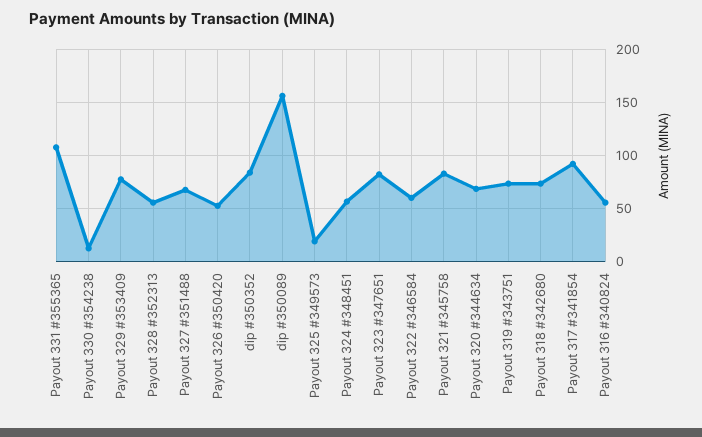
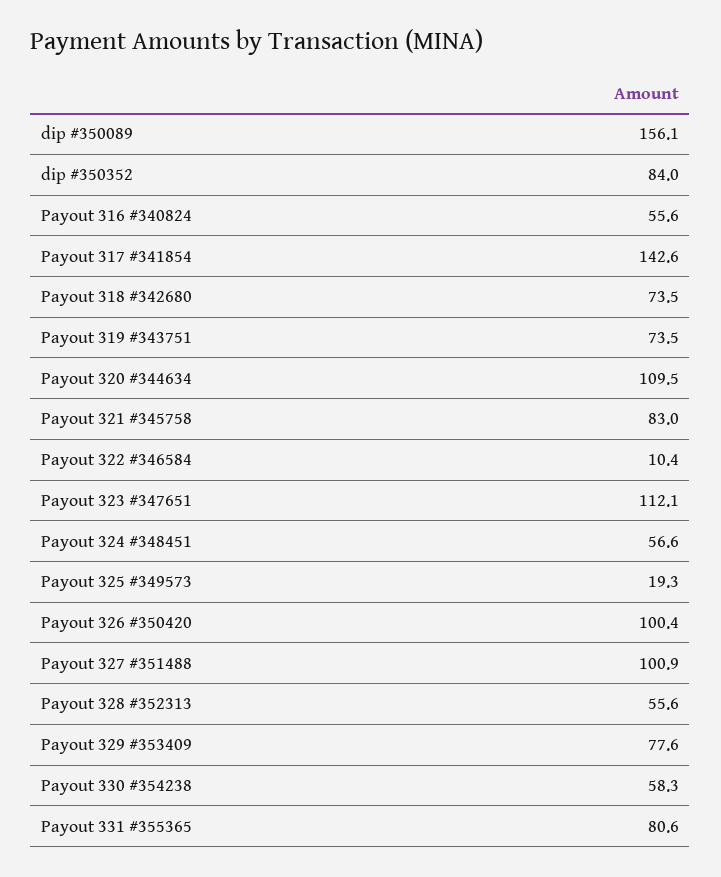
Payout 331 #355365: 110 -> 80.6
Payout 330 #354238: 10 -> 58.3
Payout 327 #351488: 70 -> 100.9
Payout 326 #350420: 50 -> 100.4
Payout 323 #347651: 80 -> 112.1
Payout 322 #346584: 60 -> 10.4
Payout 320 #344634: 70 -> 109.5
Payout 317 #341854: 90 -> 142.6

